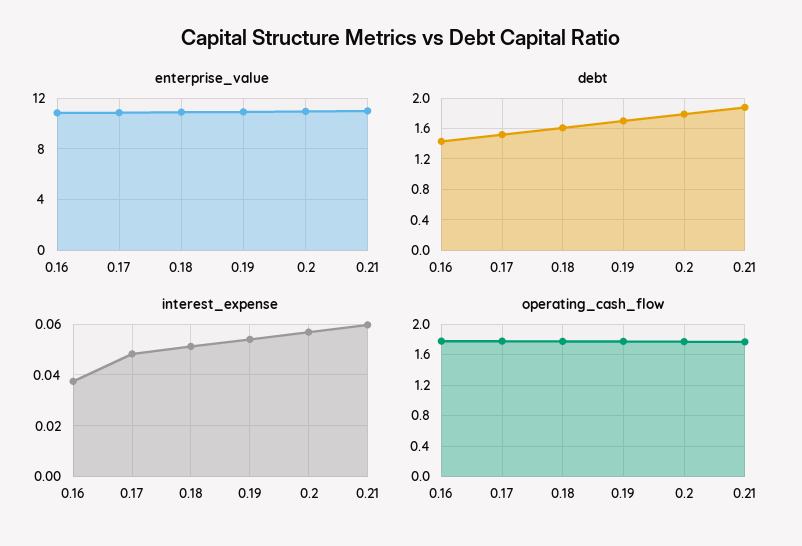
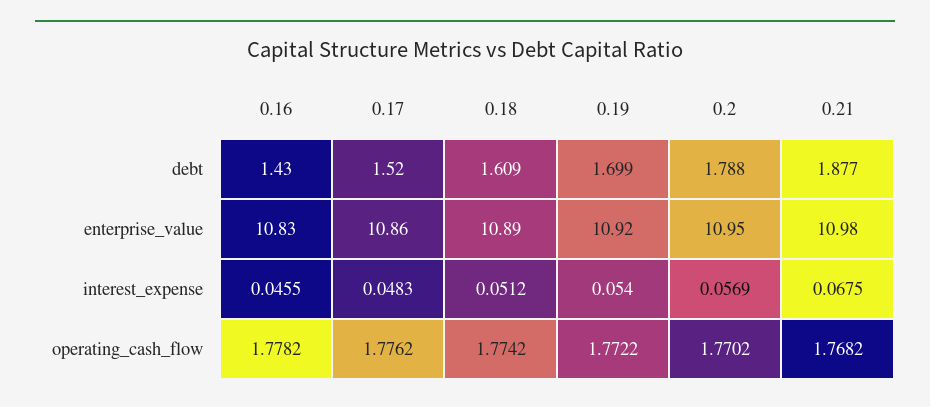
interest_expense, 0.16: 0.0375 -> 0.0455
interest_expense, 0.21: 0.06 -> 0.0675

